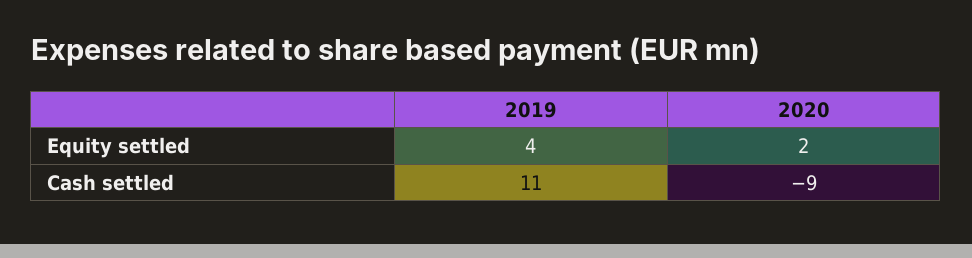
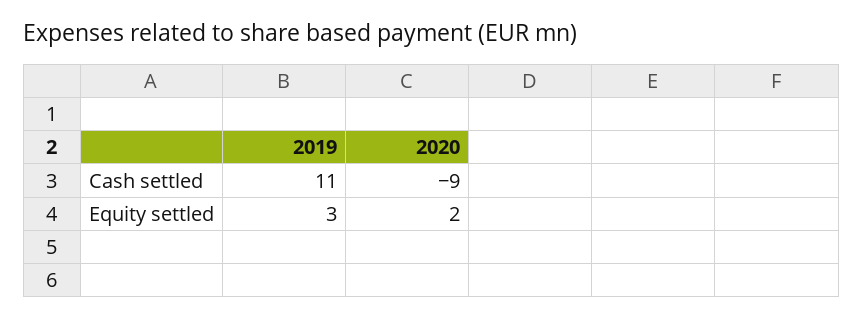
2019, Equity settled: 4 -> 3

